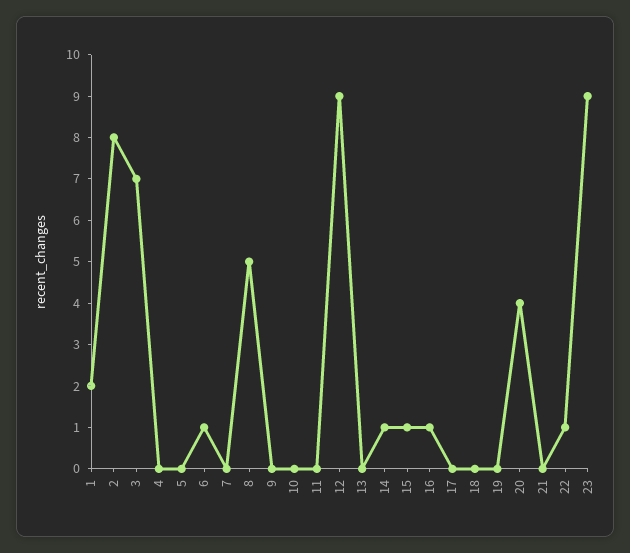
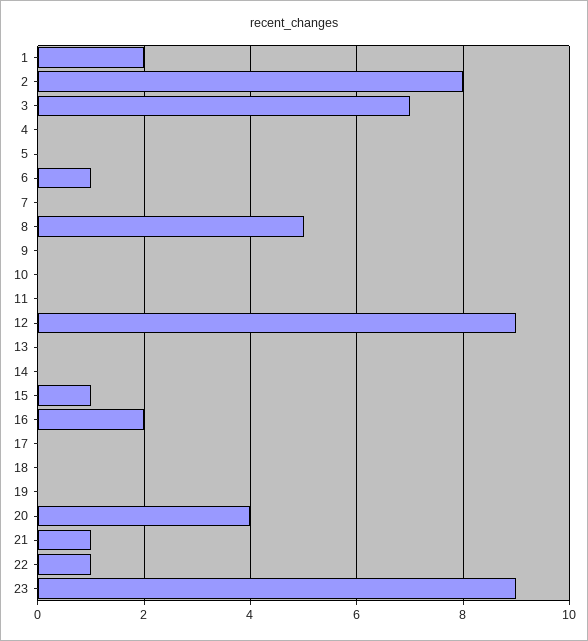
14: 1 -> 0
16: 1 -> 2
21: 0 -> 1

